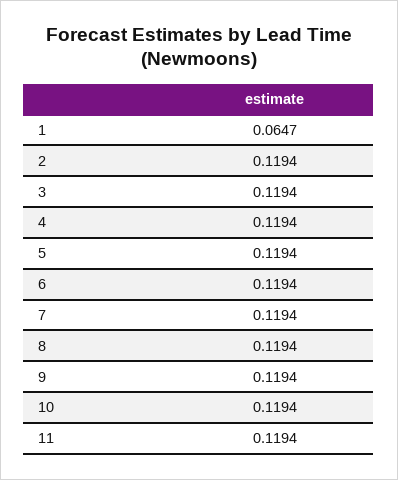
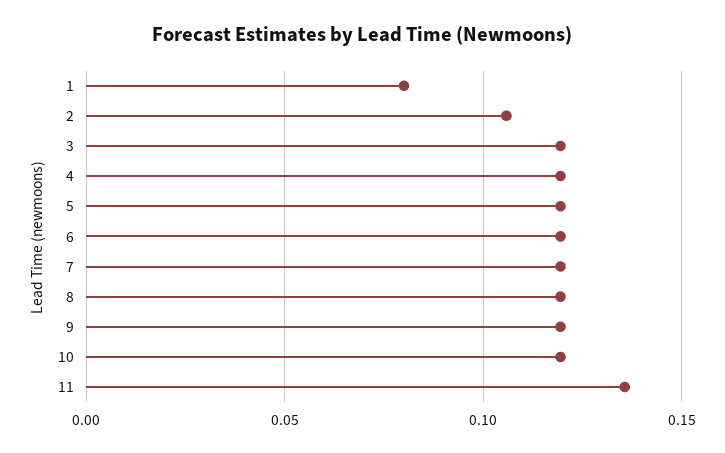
1: 0.0647 -> 0.08
2: 0.1194 -> 0.105
11: 0.1194 -> 0.135

